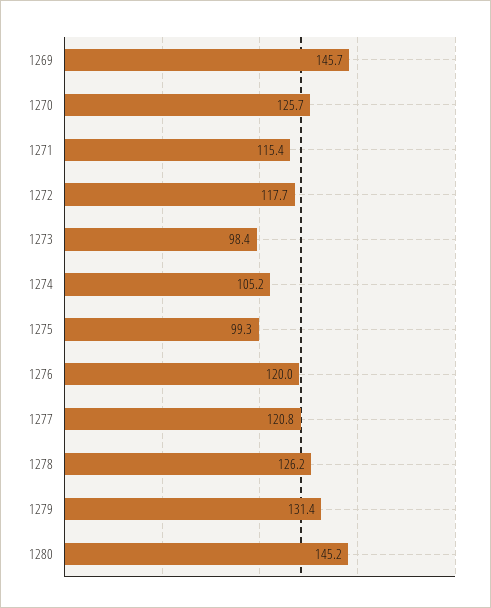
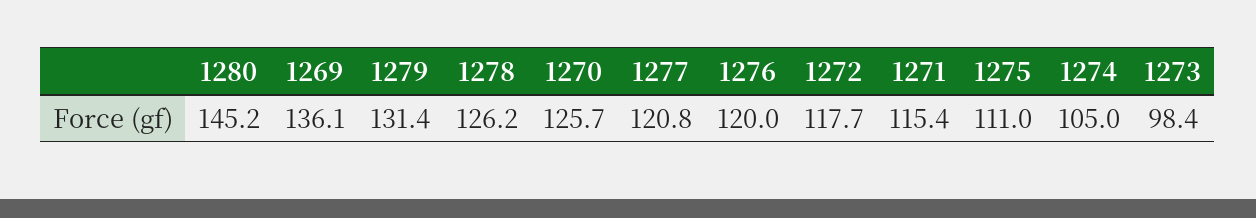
1269: 145.7 -> 136.1
1274: 105.2 -> 105
1275: 99.3 -> 111

